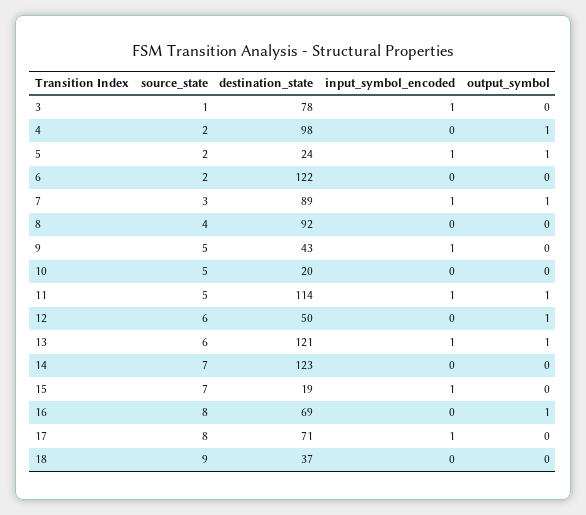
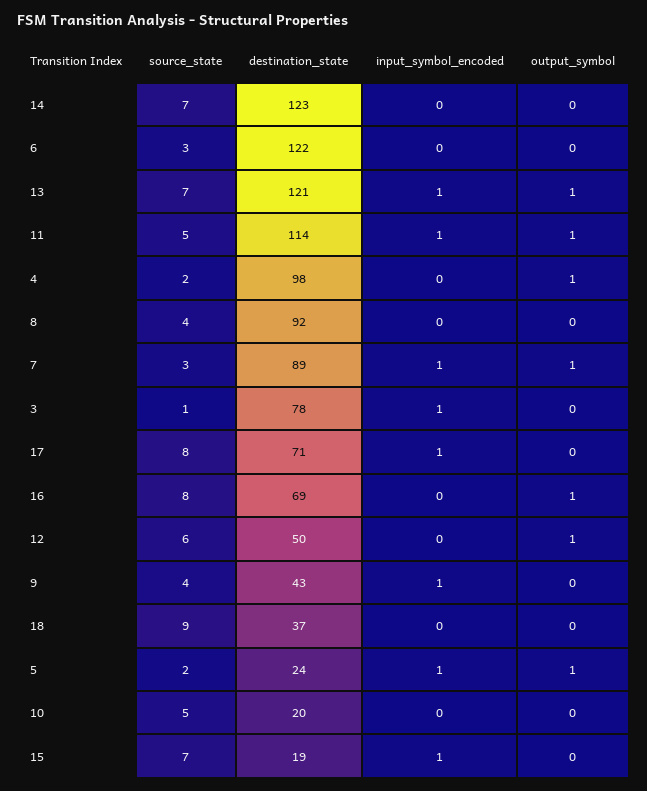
source_state, 6: 2 -> 3
source_state, 9: 5 -> 4
source_state, 13: 6 -> 7

